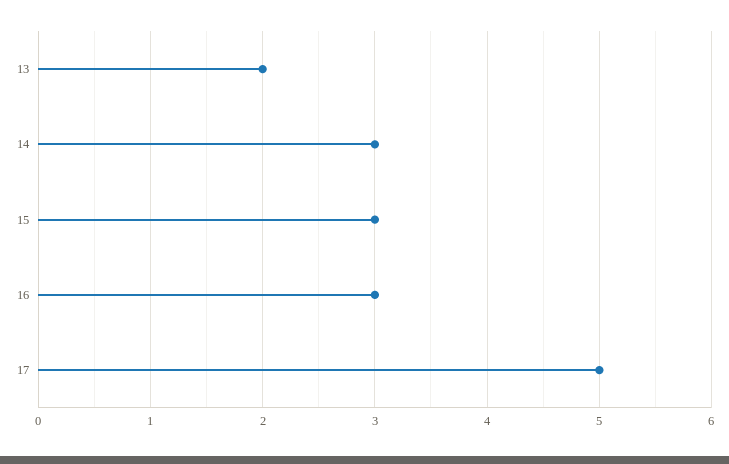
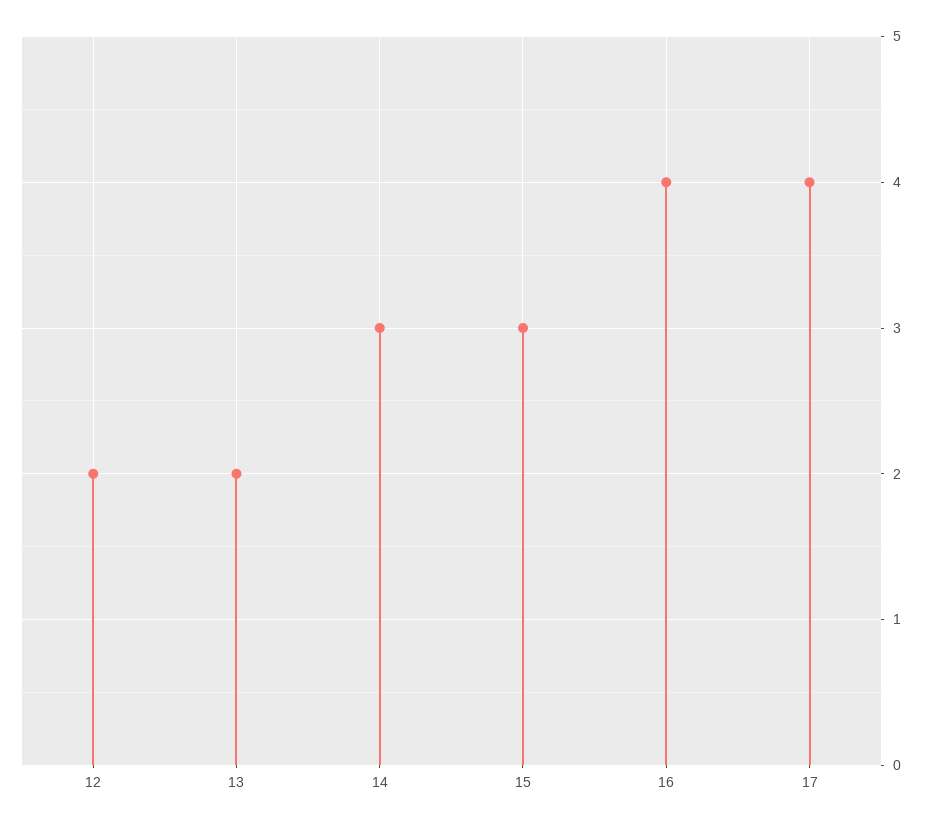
16: 3 -> 4
17: 5 -> 4
12: none -> 2

